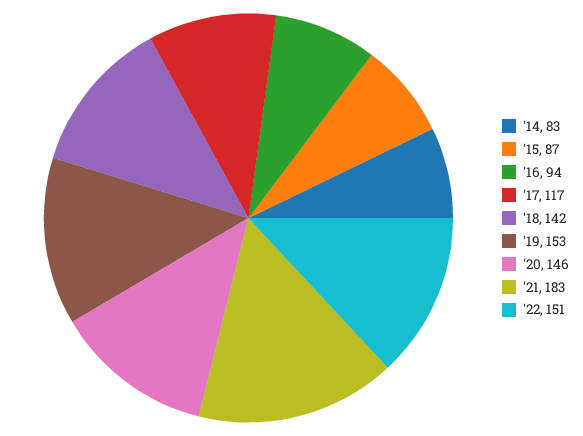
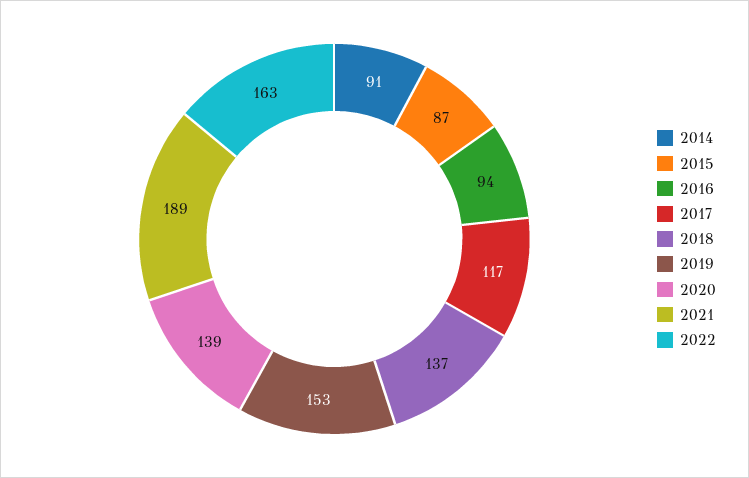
'14: 83 -> 91
'18: 142 -> 137
'20: 146 -> 139
'21: 183 -> 189
'22: 151 -> 163

